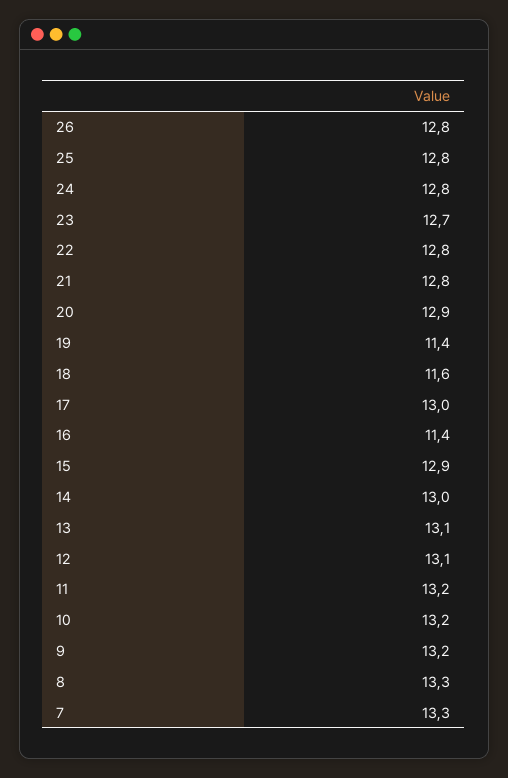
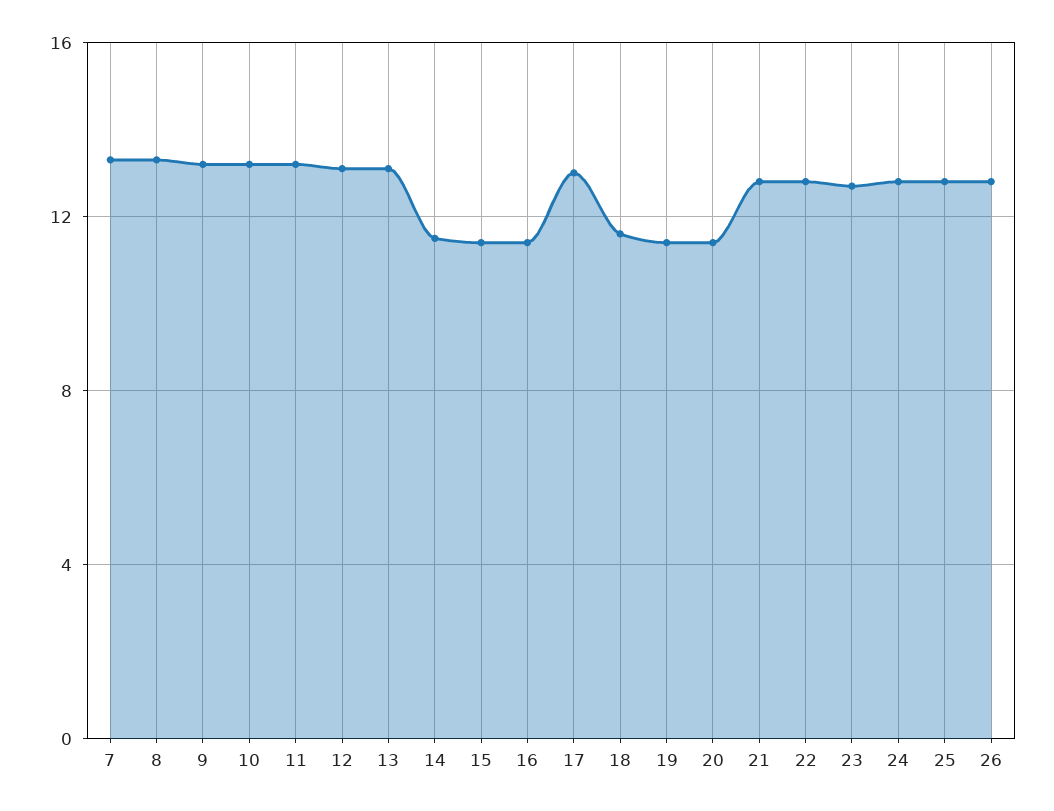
20: 12.9 -> 11.5
15: 12.9 -> 11.5
14: 13 -> 11.5

